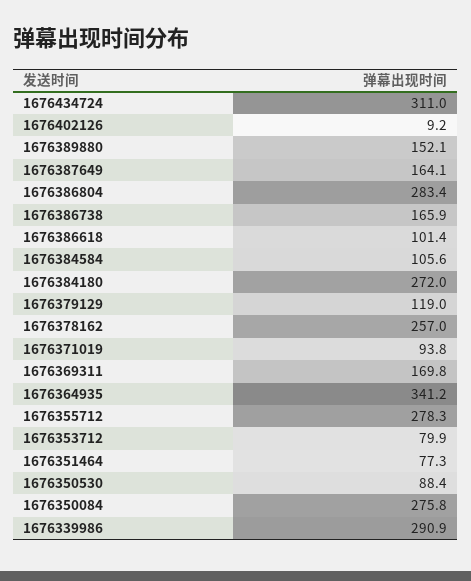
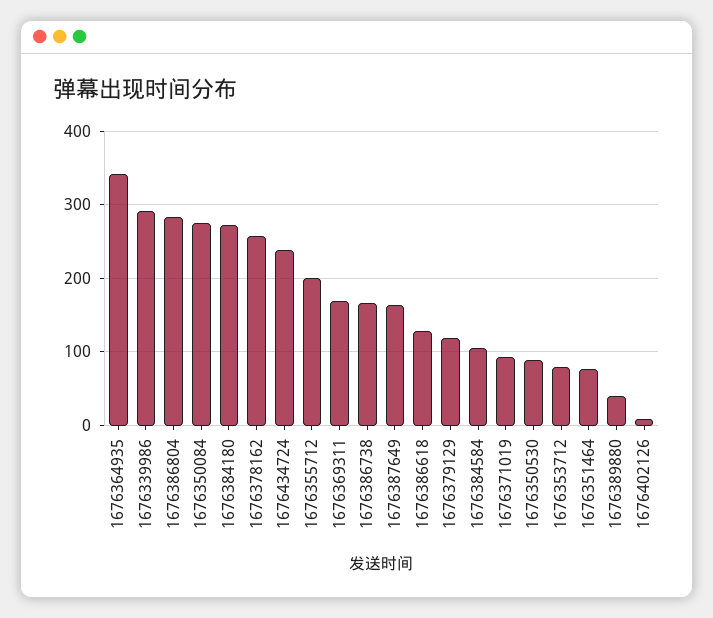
1676434724: 311 -> 240
1676389880: 152.1 -> 40
1676386618: 101.4 -> 130
1676355712: 278.3 -> 200

